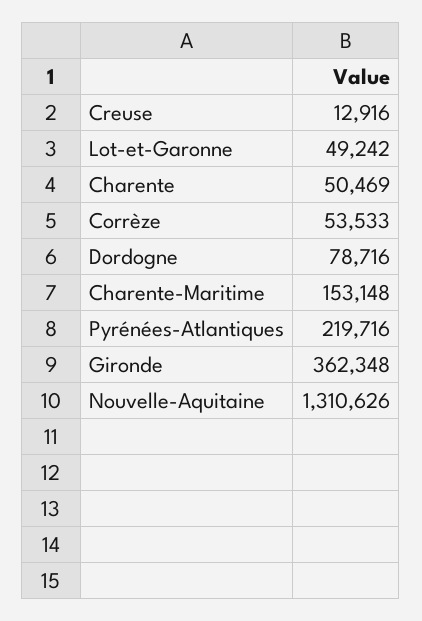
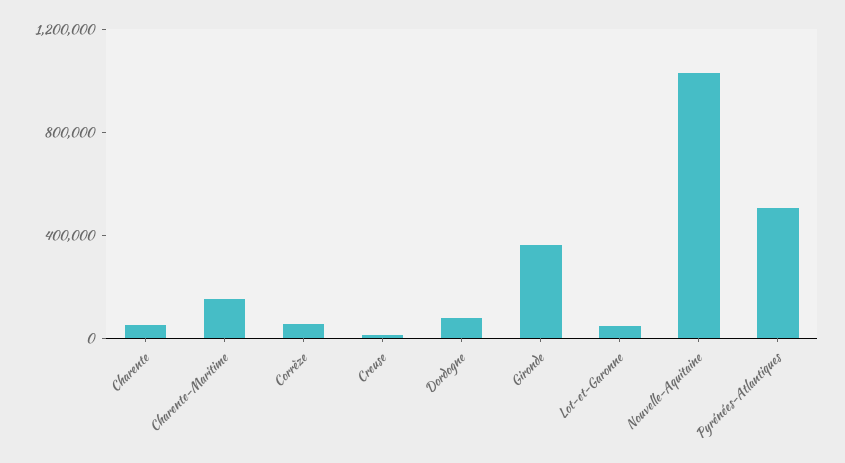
Pyrénées-Atlantiques: 219716 -> 500000
Nouvelle-Aquitaine: 1310626 -> 1000000

